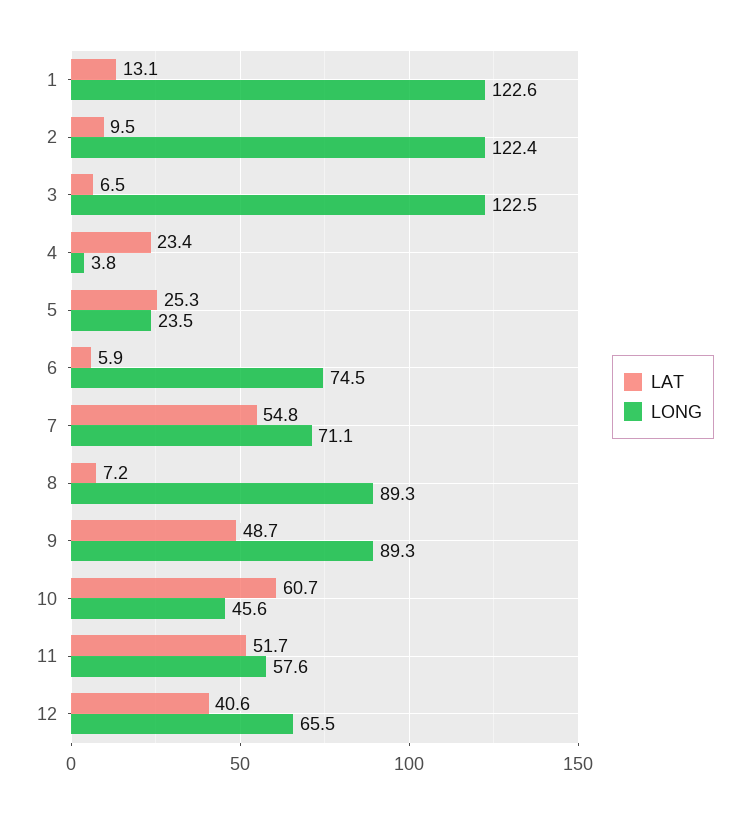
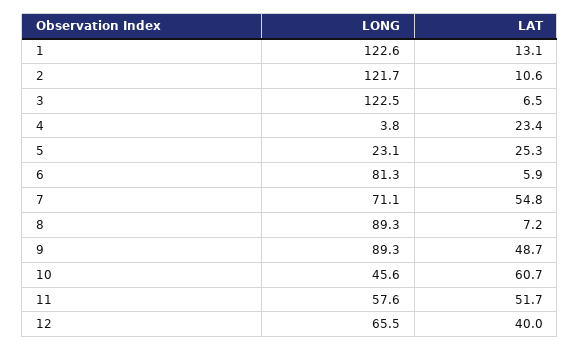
LAT, 2: 9.5 -> 10.6
LONG, 2: 122.4 -> 121.7
LONG, 5: 23.5 -> 23.1
LONG, 6: 74.5 -> 81.3
LAT, 12: 40.6 -> 40

